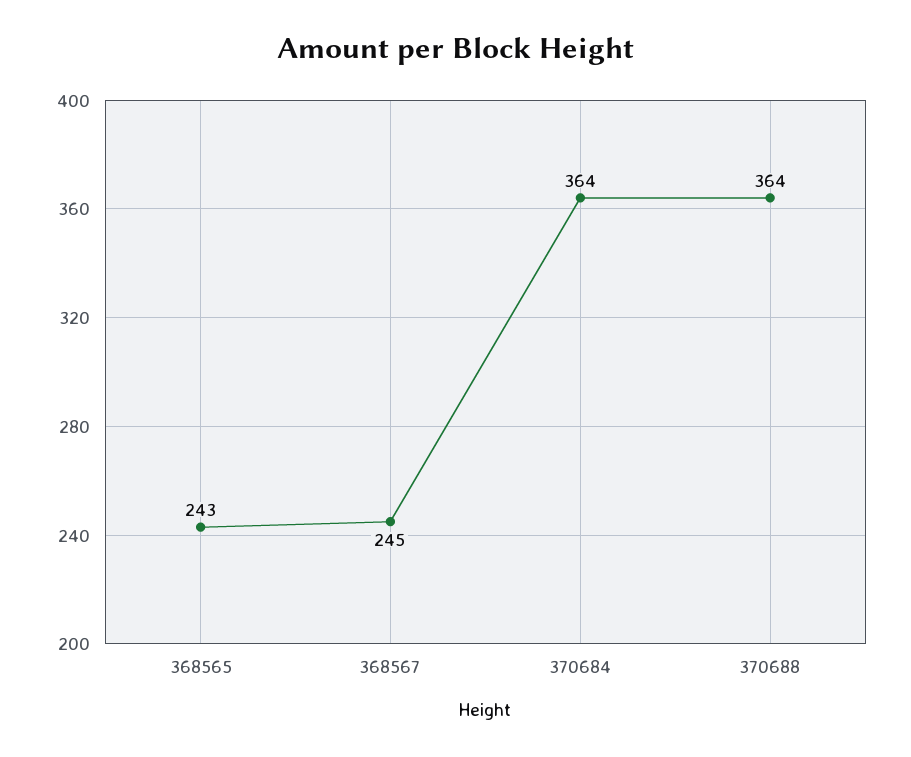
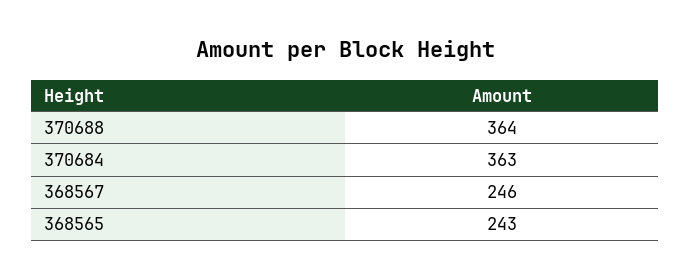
368567: 245 -> 246
370684: 364 -> 363

